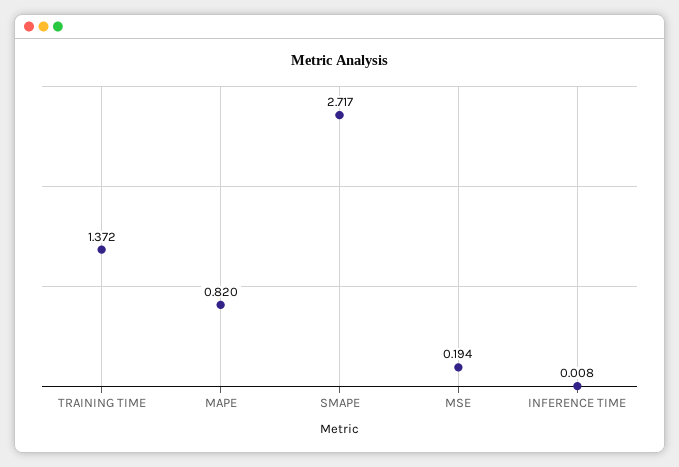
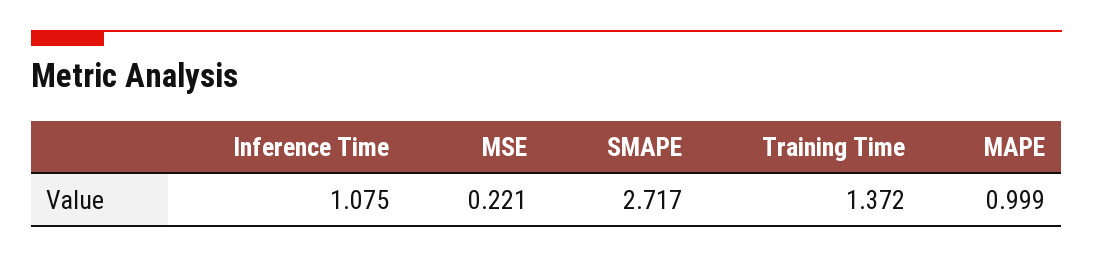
MAPE: 0.82 -> 0.999
MSE: 0.194 -> 0.221
INFERENCE TIME: 0.008 -> 1.075

